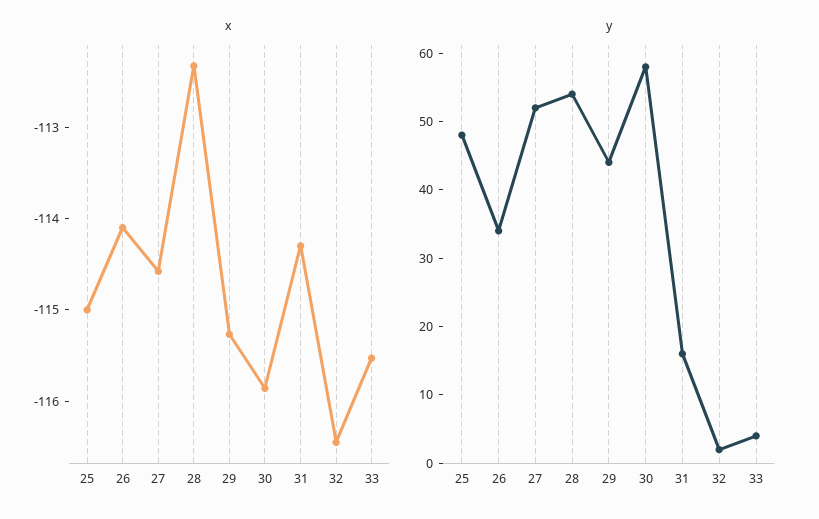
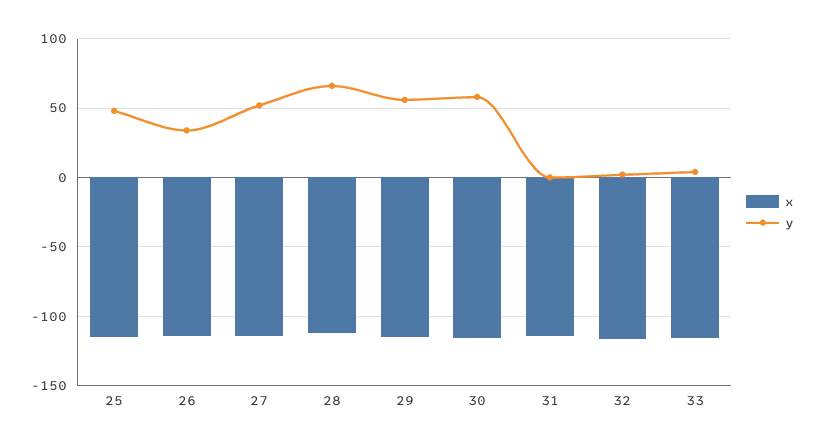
y, 28: 55 -> 65
y, 29: 45 -> 55
y, 31: 15 -> 0

